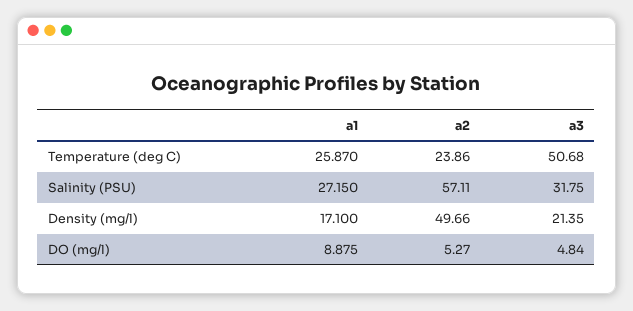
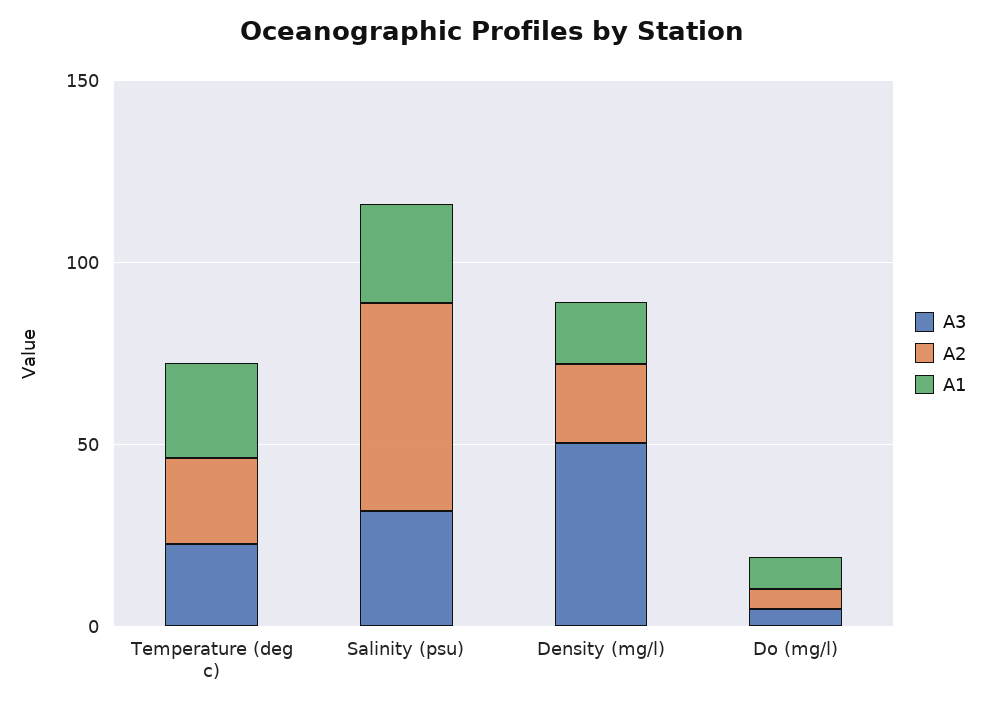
a3, Temperature (deg C): 50.68 -> 20
a2, Density (mg/l): 49.66 -> 20
a3, Density (mg/l): 21.35 -> 50

